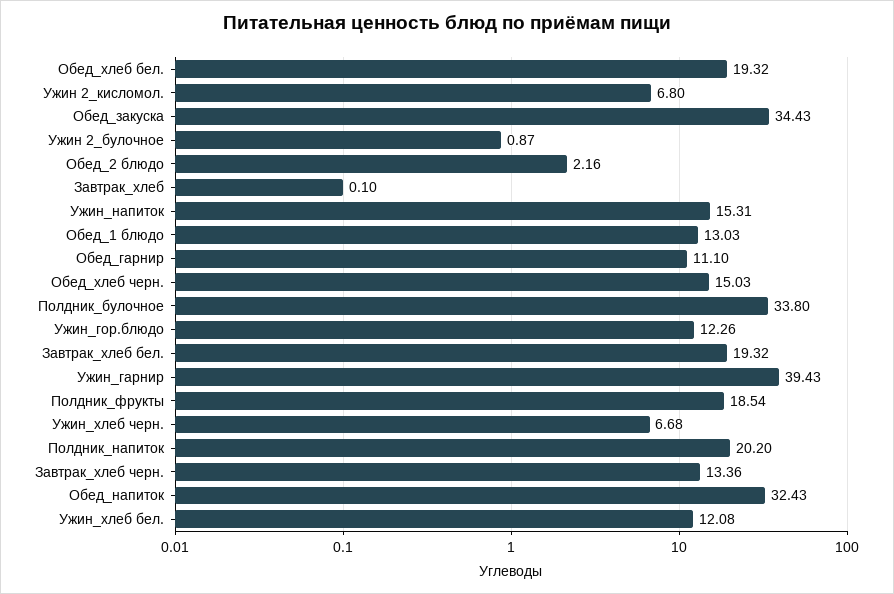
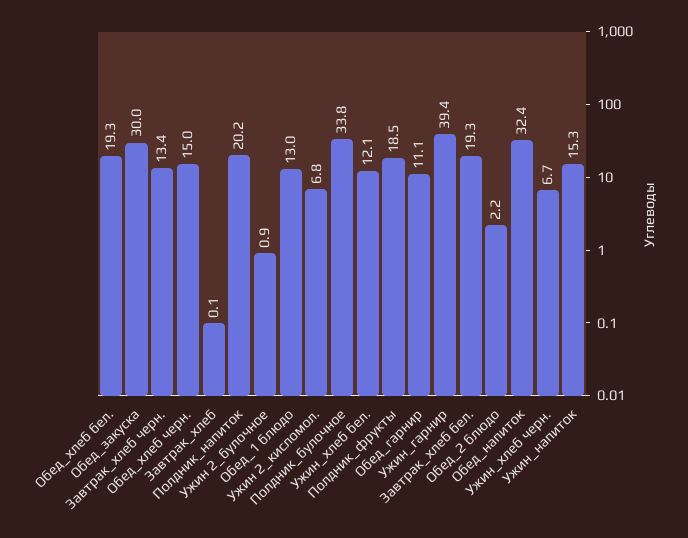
Обед_закуска: 34.43 -> 30
Ужин_гор.блюдо: 12.26 -> none

